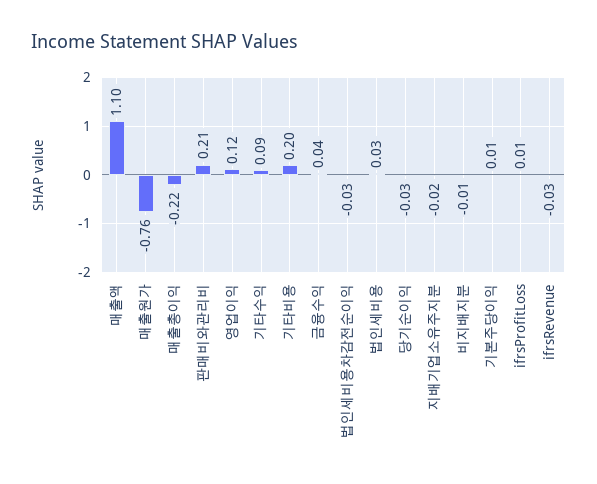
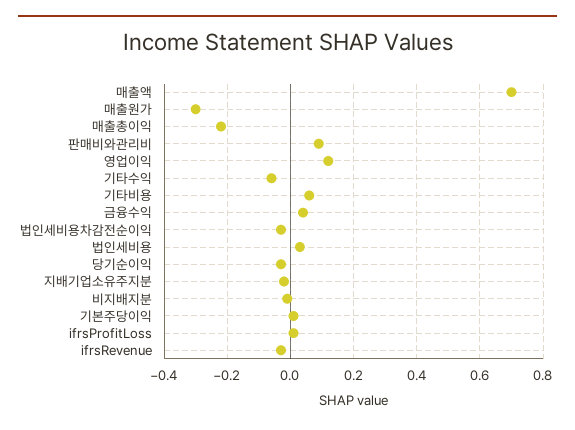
매출액: 1.1 -> 0.7
매출원가: -0.76 -> -0.3
판매비와관리비: 0.21 -> 0.1
기타수익: 0.09 -> -0.05
기타비용: 0.2 -> 0.05

